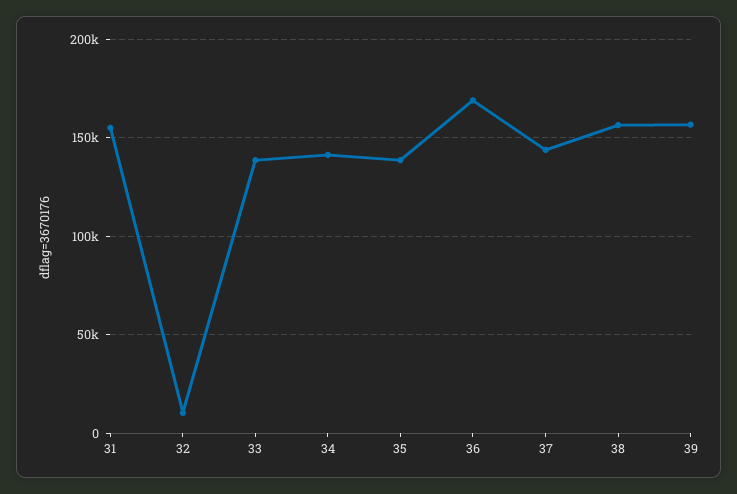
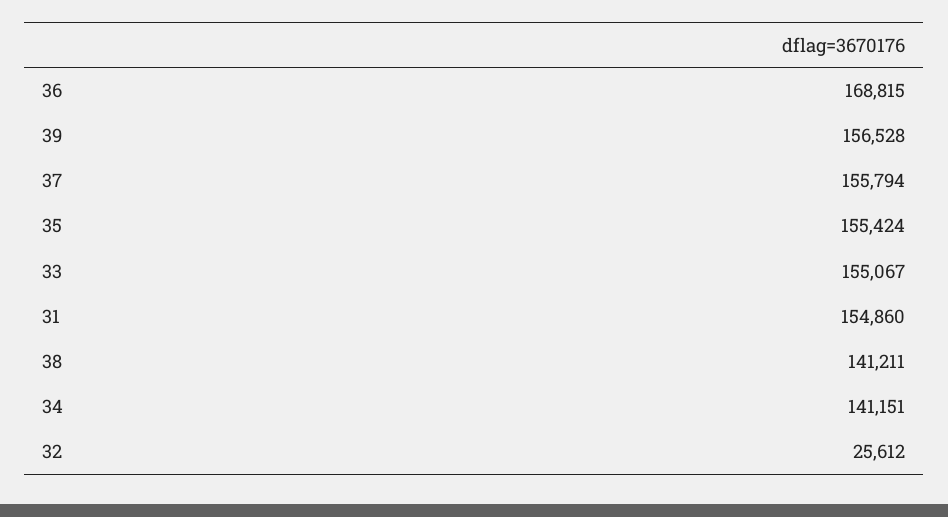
32: 10000 -> 25612
33: 140000 -> 155067
35: 140000 -> 155424
37: 145000 -> 155794
38: 155000 -> 141211

